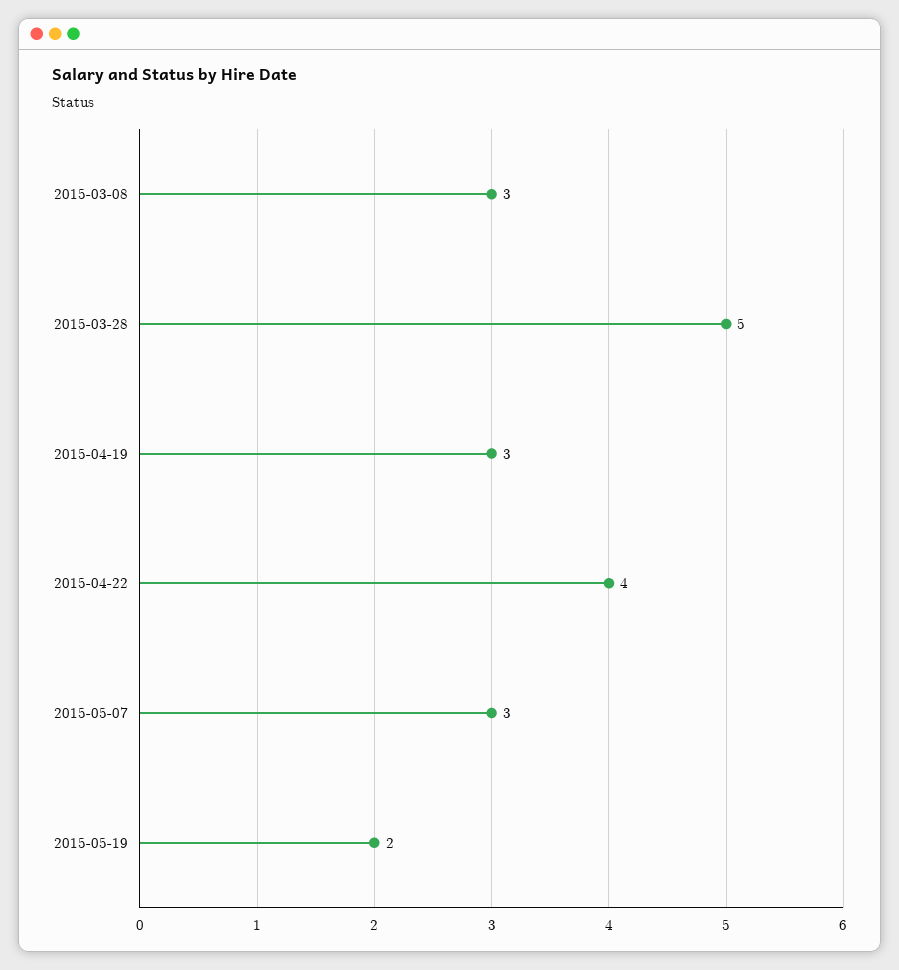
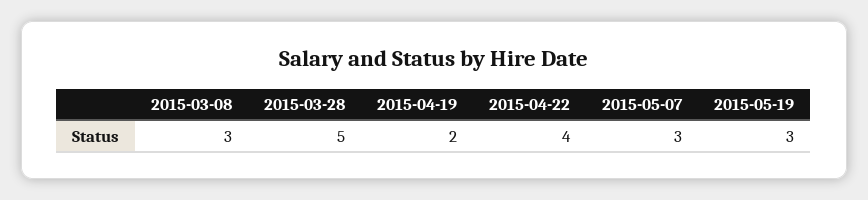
2015-04-19: 3 -> 2
2015-05-19: 2 -> 3

